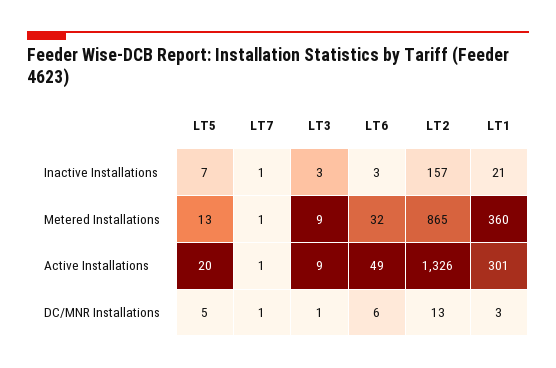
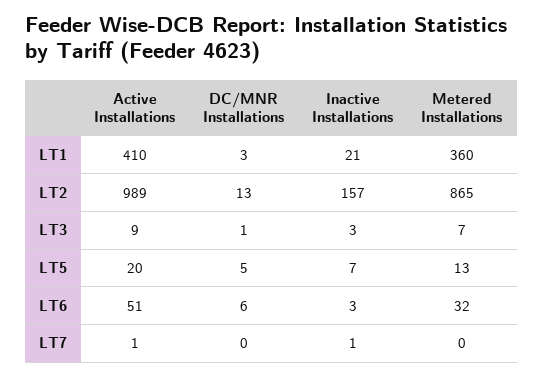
LT7, Metered Installations: 1 -> 0
LT3, Metered Installations: 9 -> 7
LT6, Active Installations: 49 -> 51
LT2, Active Installations: 1326 -> 989
LT1, Active Installations: 301 -> 410
LT7, DC/MNR Installations: 1 -> 0

